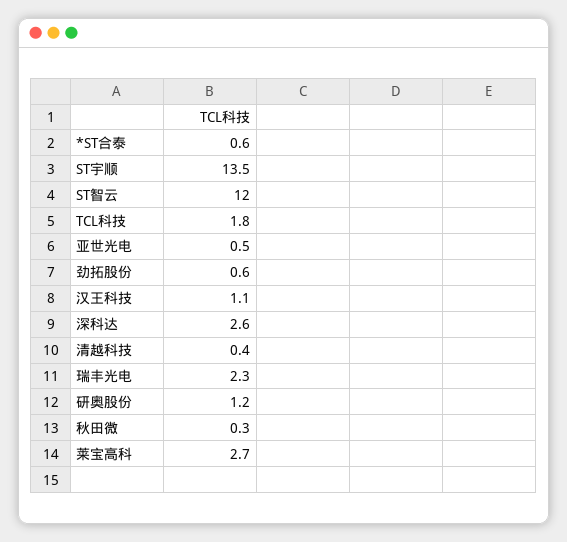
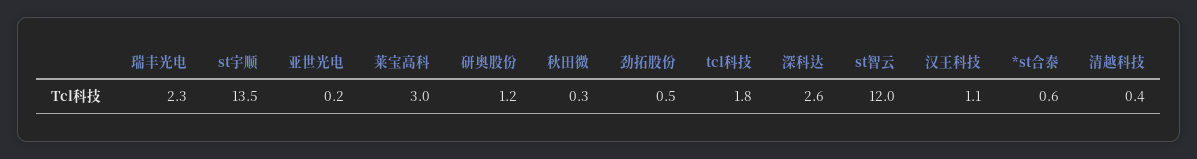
亚世光电: 0.5 -> 0.2
劲拓股份: 0.6 -> 0.5
莱宝高科: 2.7 -> 3

